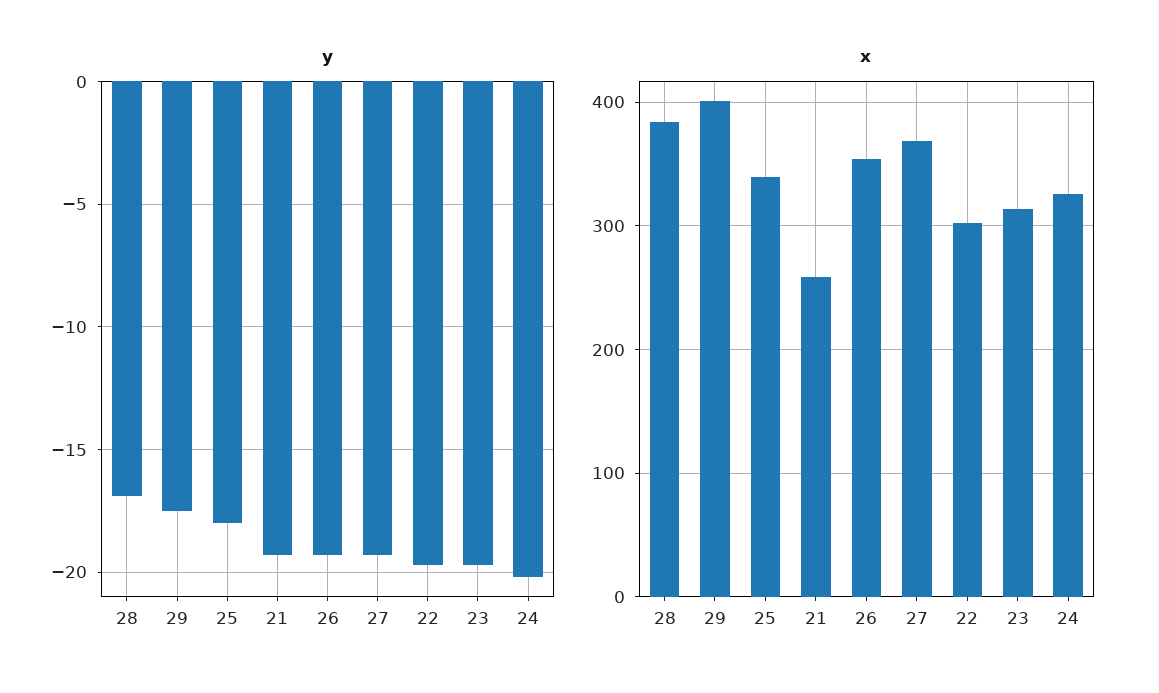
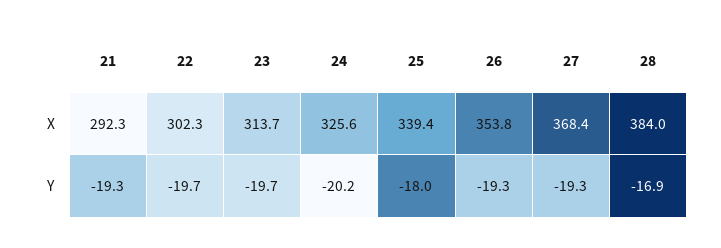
y, 29: -17.5 -> none
x, 29: 400 -> none
x, 21: 260 -> 292.3

